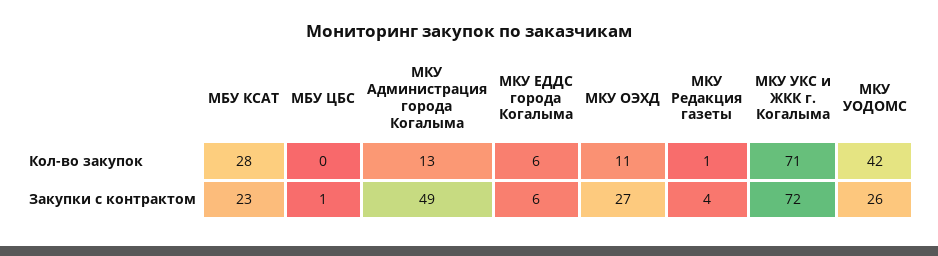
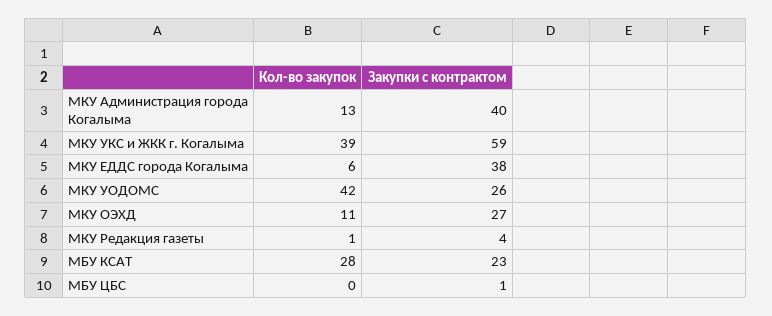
МКУ УКС и ЖКК г. Когалыма, Кол-во закупок: 71 -> 39
МКУ Администрация города Когалыма, Закупки с контрактом: 49 -> 40
МКУ ЕДДС города Когалыма, Закупки с контрактом: 6 -> 38
МКУ УКС и ЖКК г. Когалыма, Закупки с контрактом: 72 -> 59

